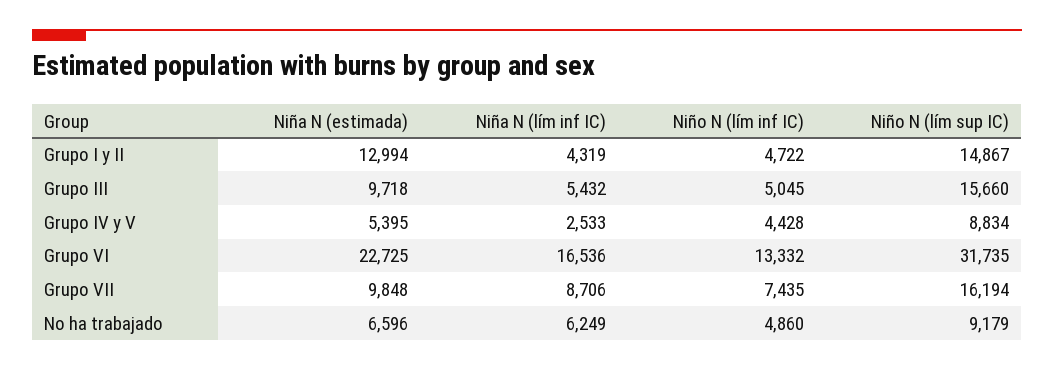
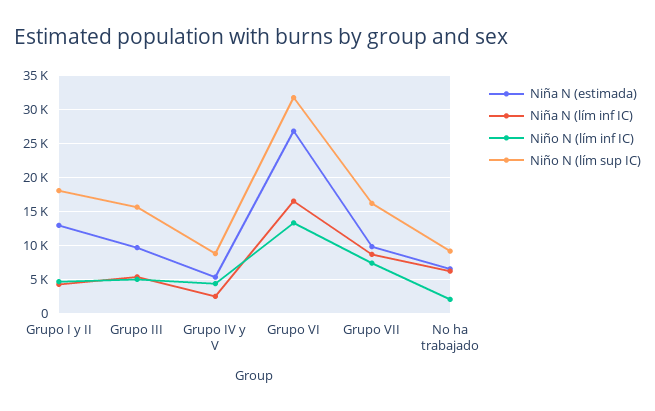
Niño N (lím sup IC), Grupo I y II: 14867 -> 18000
Niña N (estimada), Grupo VI: 22725 -> 27000
Niño N (lím inf IC), No ha trabajado: 4860 -> 2000

